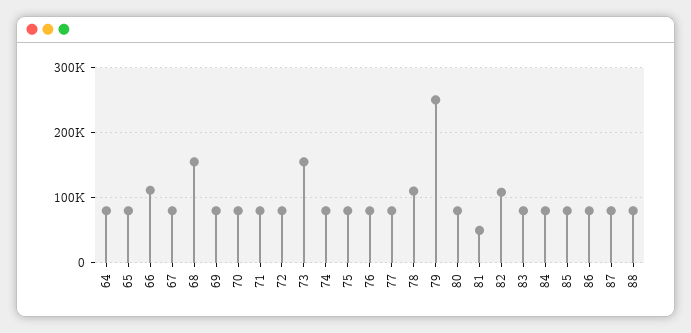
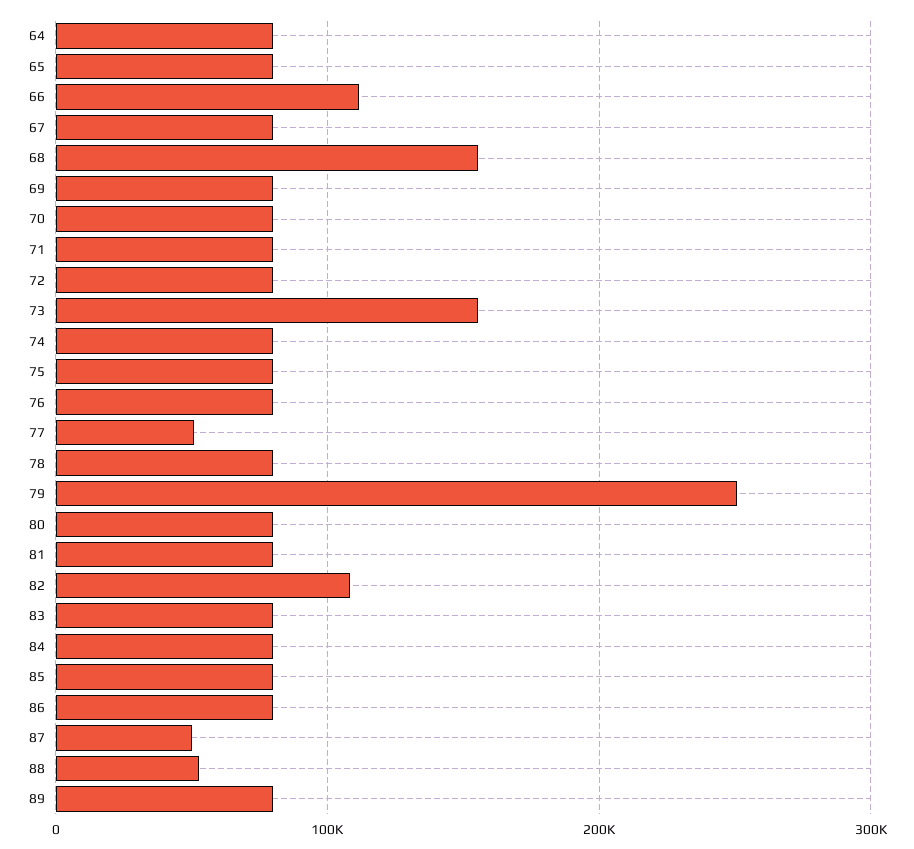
77: 80000 -> 50000
78: 110000 -> 80000
81: 50000 -> 80000
87: 80000 -> 50000
88: 80000 -> 50000
89: none -> 80000

